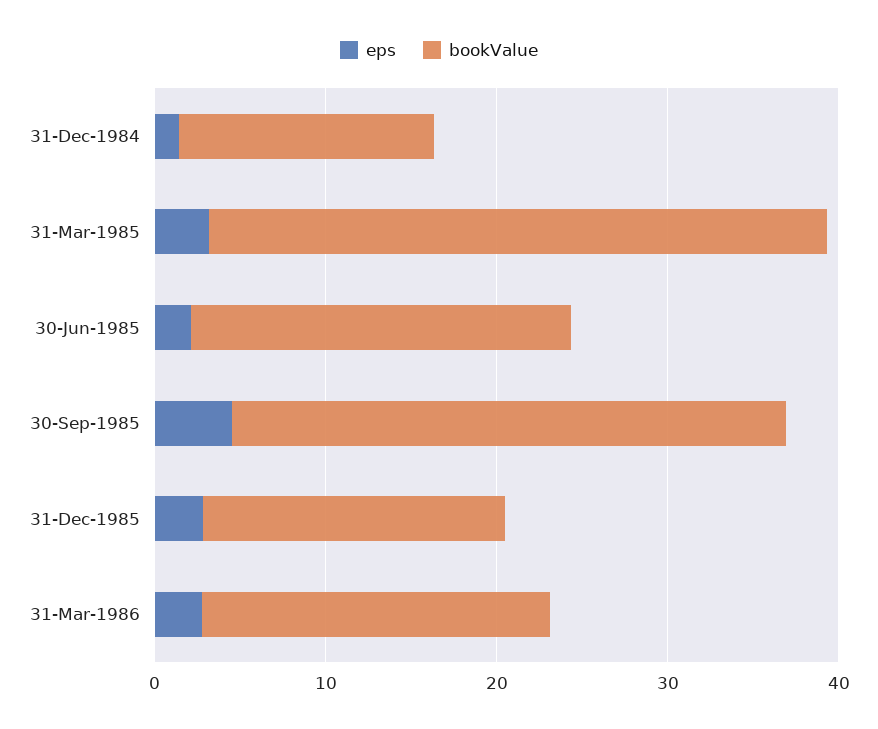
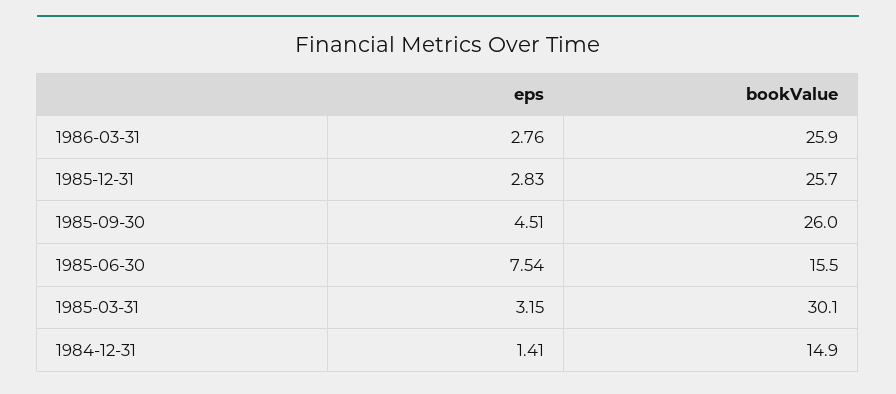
bookValue, 31-Mar-1985: 36 -> 30.1
eps, 30-Jun-1985: 2 -> 7.54
bookValue, 30-Jun-1985: 22 -> 15.5
bookValue, 30-Sep-1985: 32 -> 26
bookValue, 31-Dec-1985: 18 -> 25.7
bookValue, 31-Mar-1986: 20 -> 25.9

